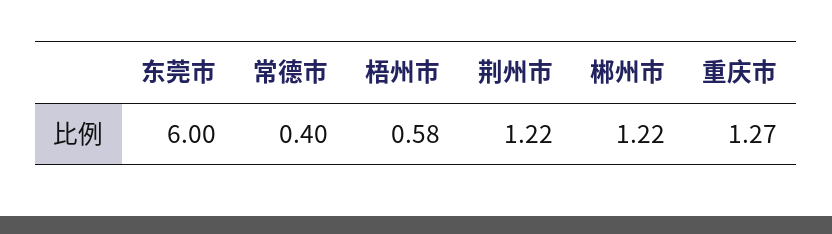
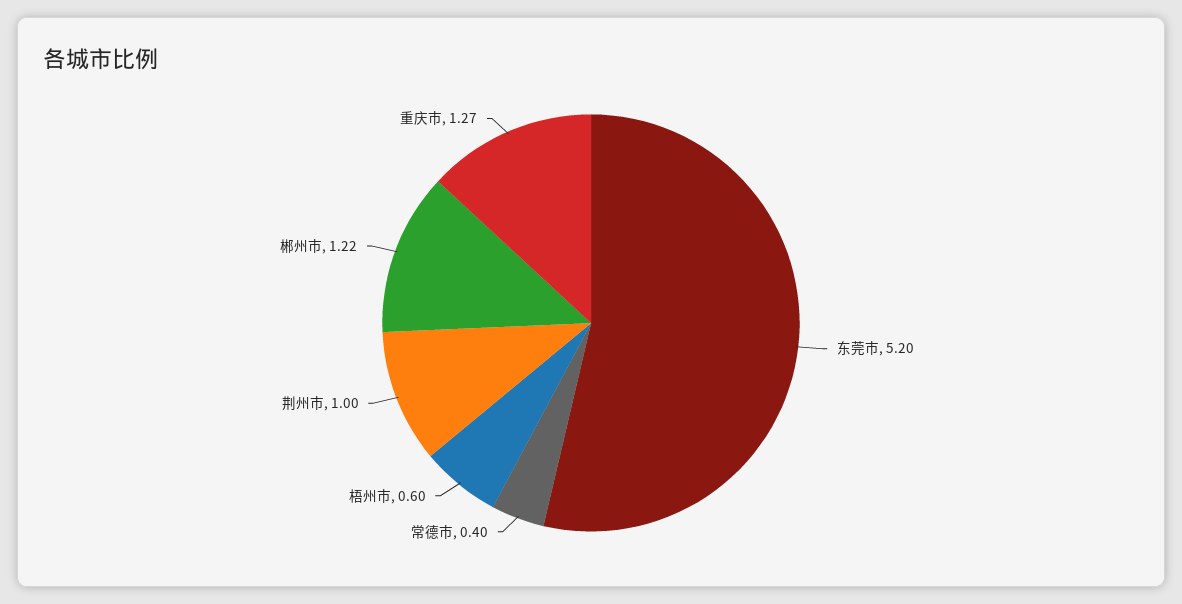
东莞市: 6 -> 5.2
梧州市: 0.58 -> 0.6
荆州市: 1.22 -> 1

